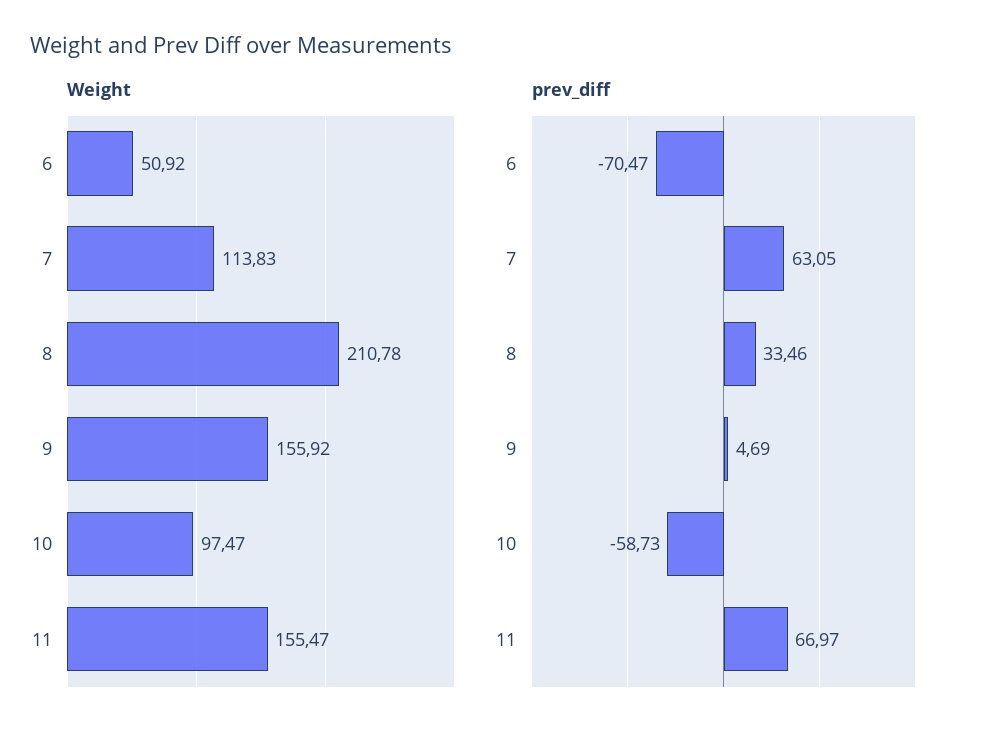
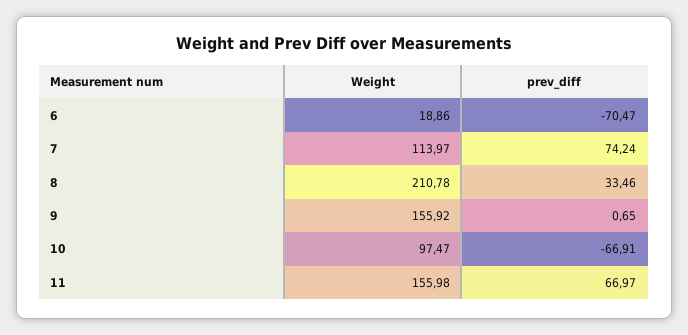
Weight, 6: 50.92 -> 18.86
Weight, 7: 113.83 -> 113.97
Weight, 11: 155.47 -> 155.98
prev_diff, 7: 63.05 -> 74.24
prev_diff, 9: 4.69 -> 0.65
prev_diff, 10: -58.73 -> -66.91

